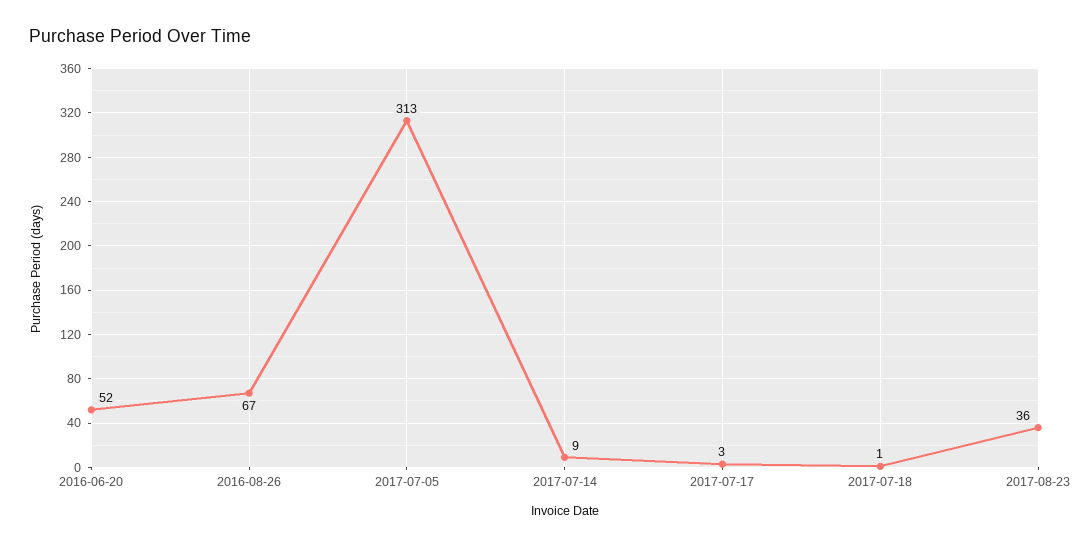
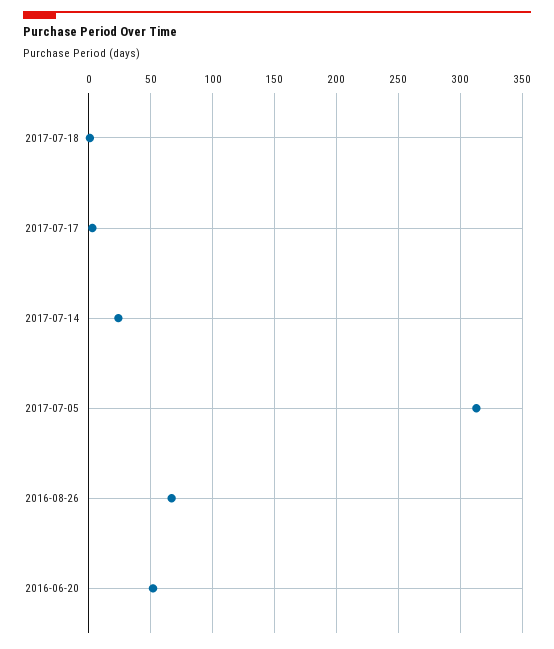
2017-07-14: 9 -> 25
2017-08-23: 36 -> none

